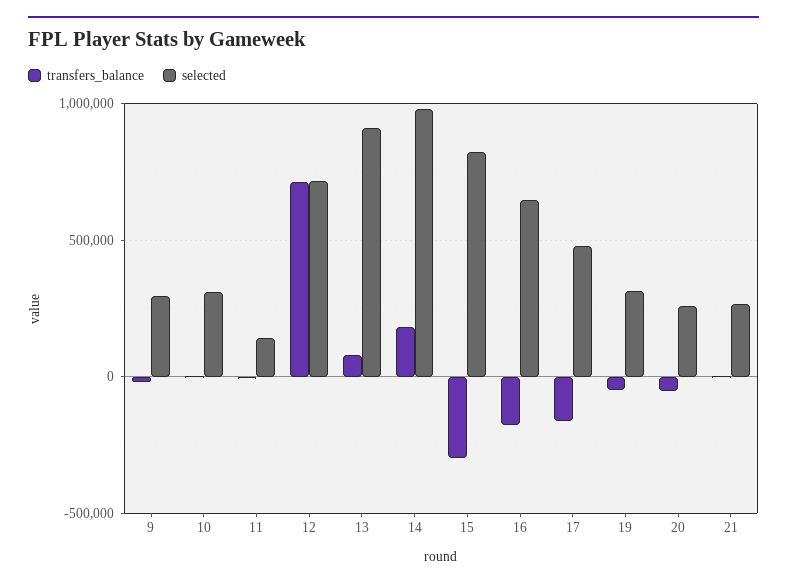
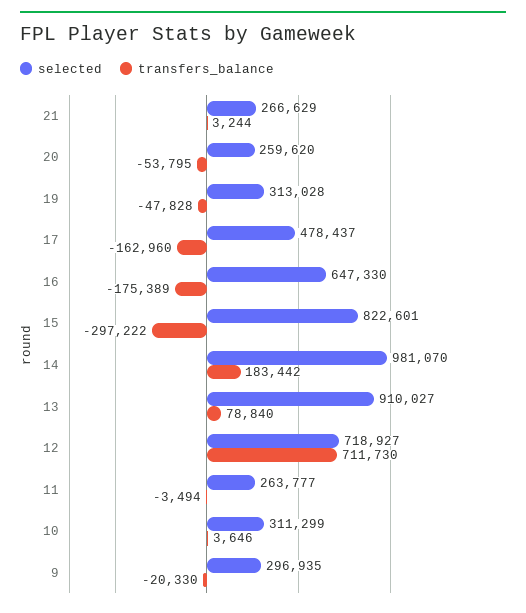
selected, 11: 150000 -> 263777

